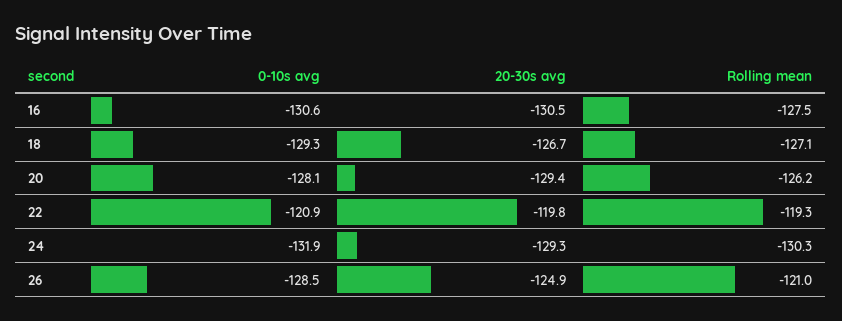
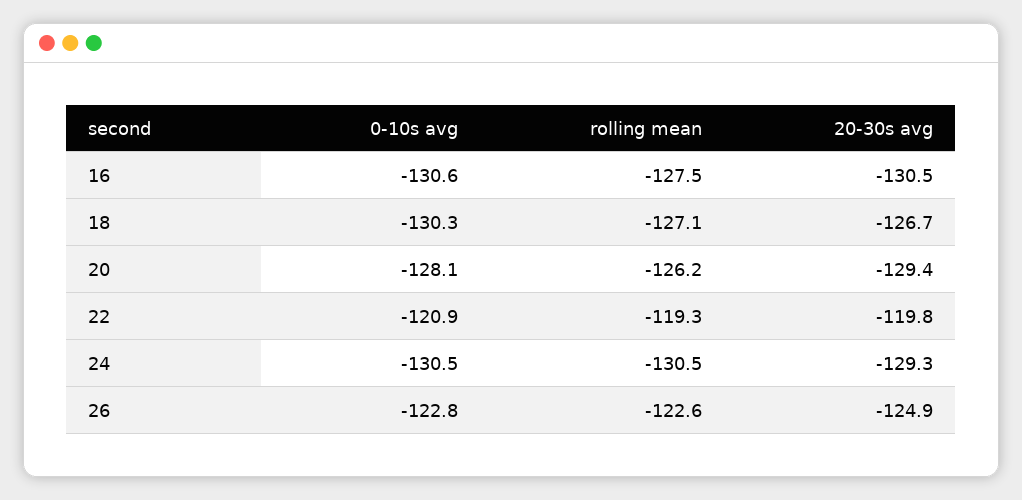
0-10s avg, 18: -129.3 -> -130.3
0-10s avg, 24: -131.9 -> -130.5
Rolling mean, 24: -130.3 -> -130.5
0-10s avg, 26: -128.5 -> -122.8
Rolling mean, 26: -121 -> -122.6

